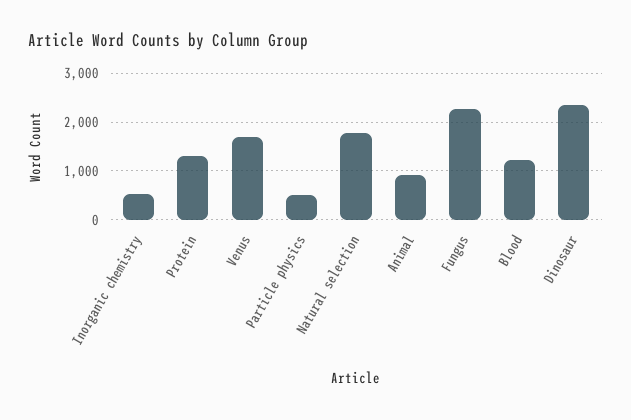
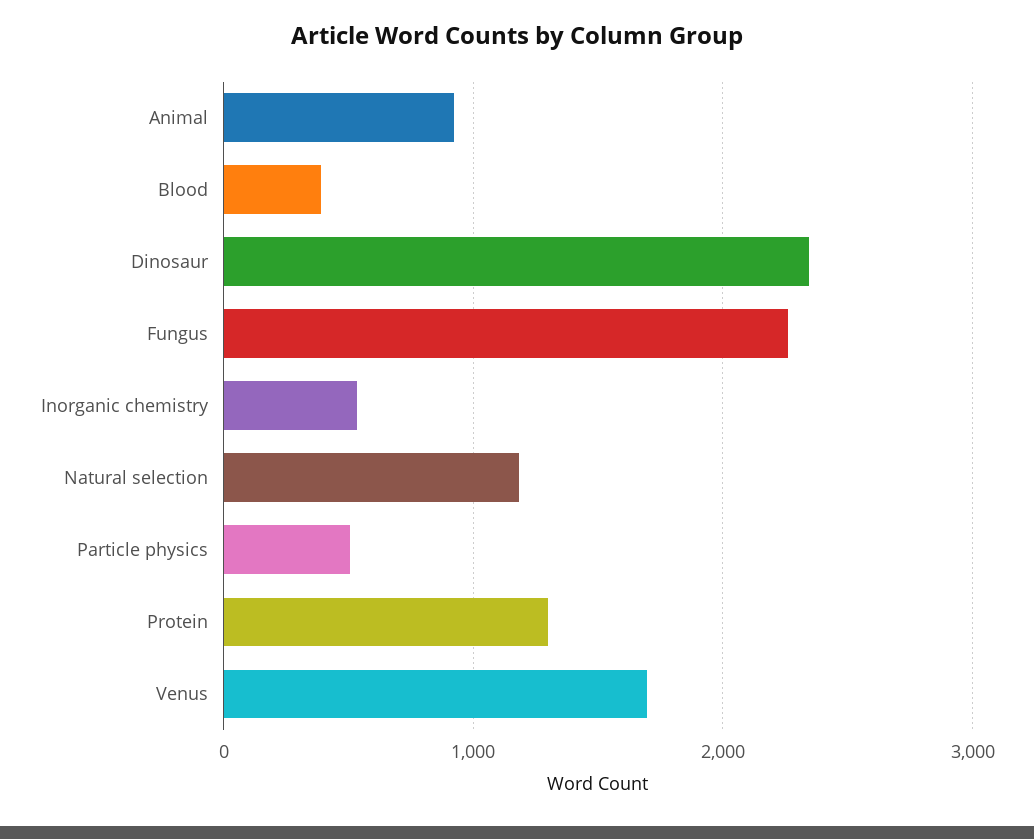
Natural selection: 1800 -> 1200
Blood: 1200 -> 400

